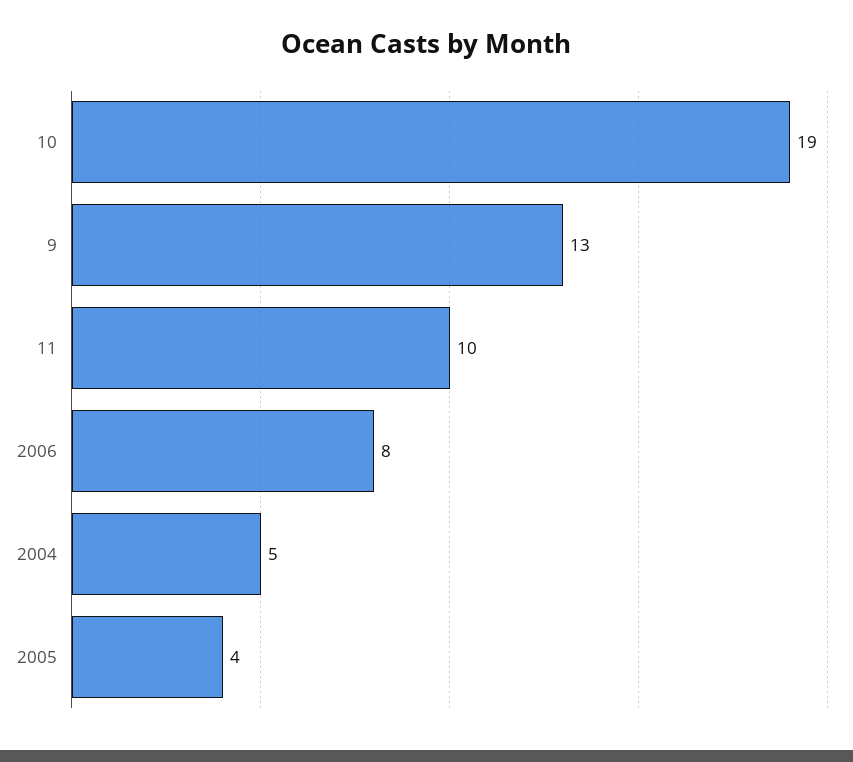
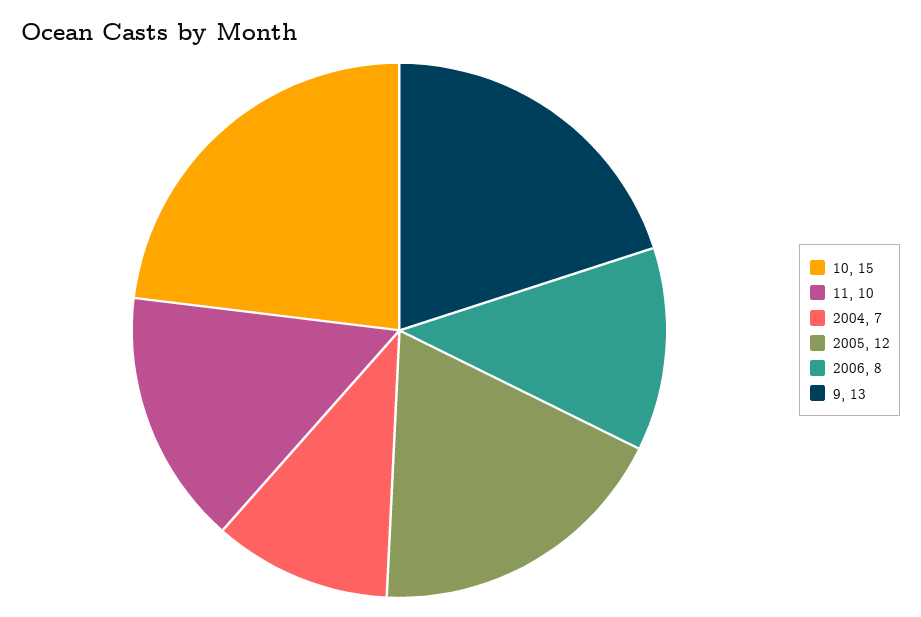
10: 19 -> 15
2004: 5 -> 7
2005: 4 -> 12

